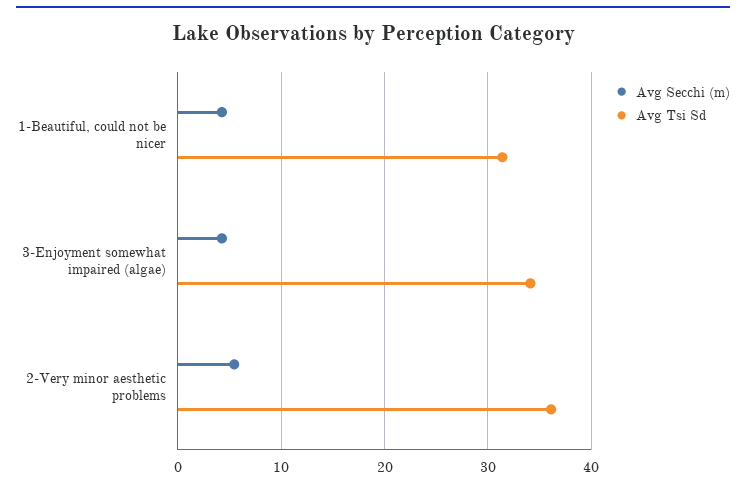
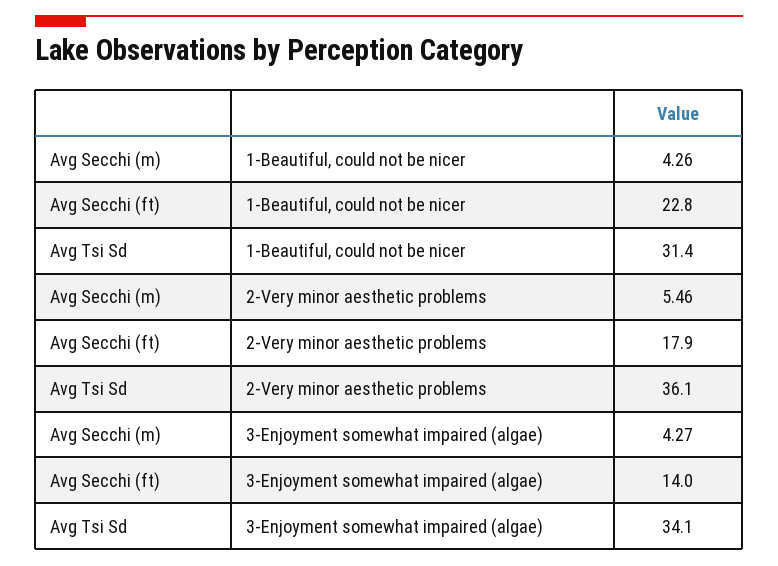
Avg Secchi (ft), 1-Beautiful, could not be nicer: none -> 22.8
Avg Secchi (ft), 2-Very minor aesthetic problems: none -> 17.9
Avg Secchi (ft), 3-Enjoyment somewhat impaired (algae): none -> 14

